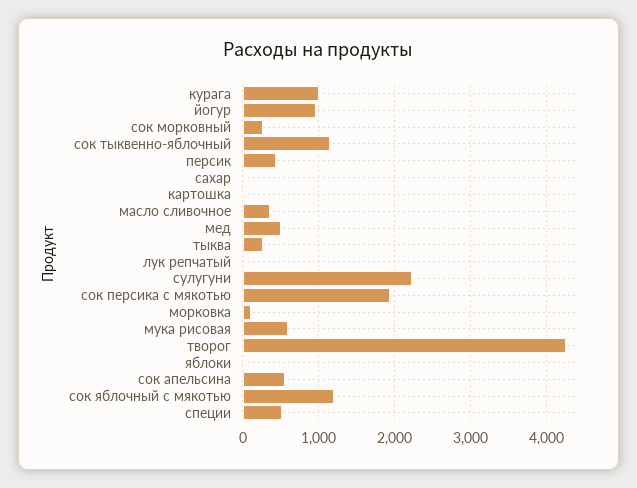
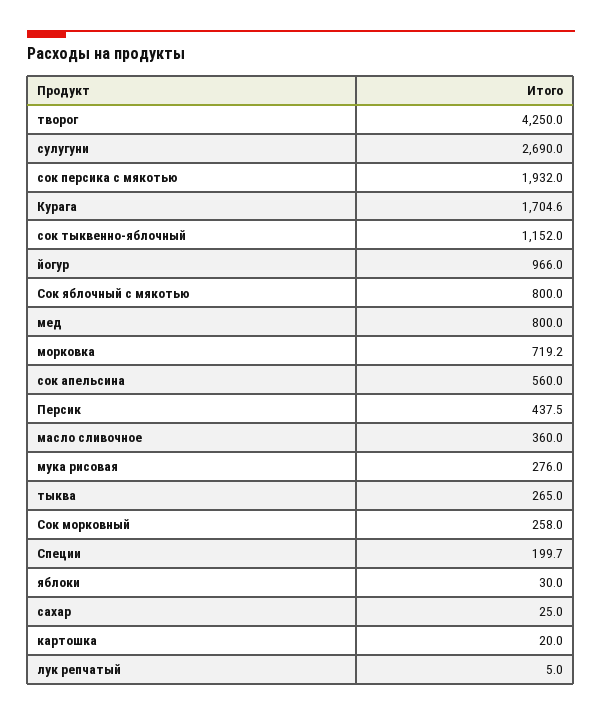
курага: 1000 -> 1704.6
мед: 500 -> 800
сулугуни: 2200 -> 2690
морковка: 100 -> 719.2
мука рисовая: 600 -> 276
сок яблочный с мякотью: 1200 -> 800
специи: 500 -> 199.7

